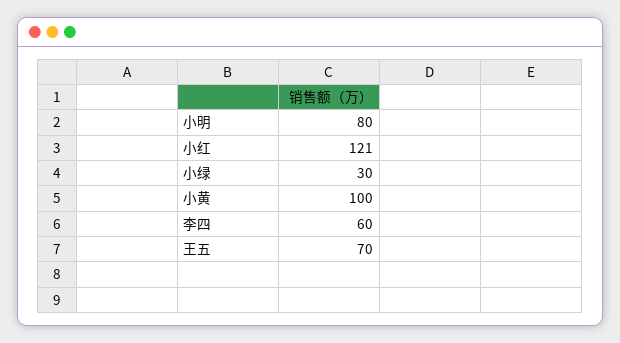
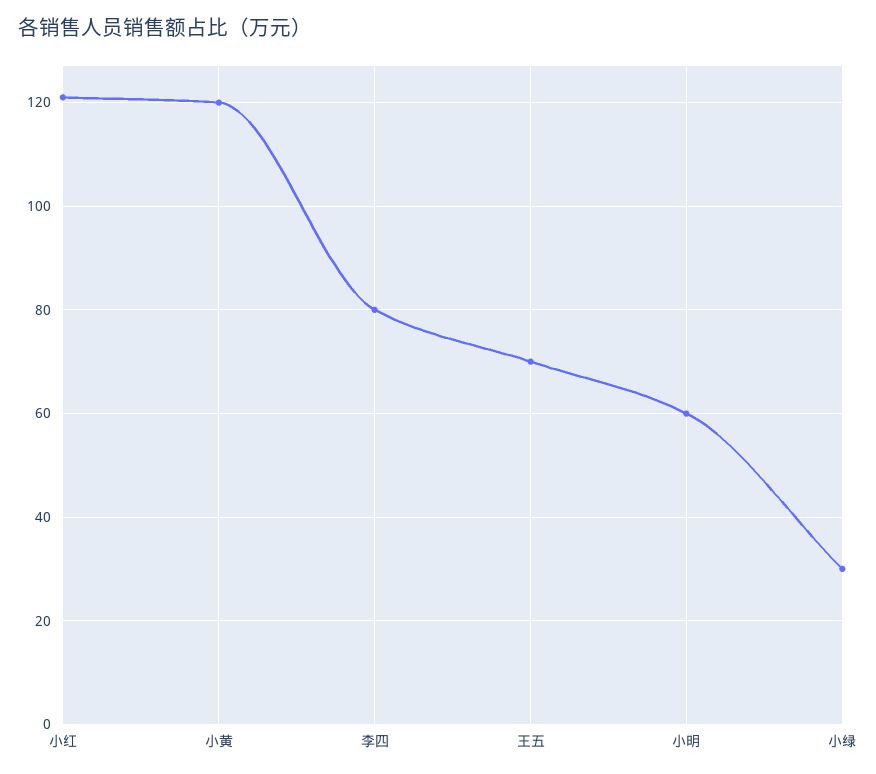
小明: 80 -> 60
小黄: 100 -> 120
李四: 60 -> 80

